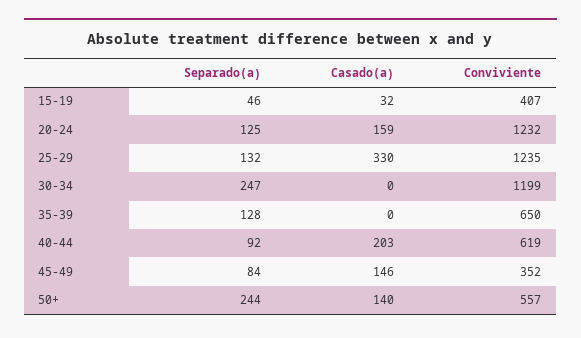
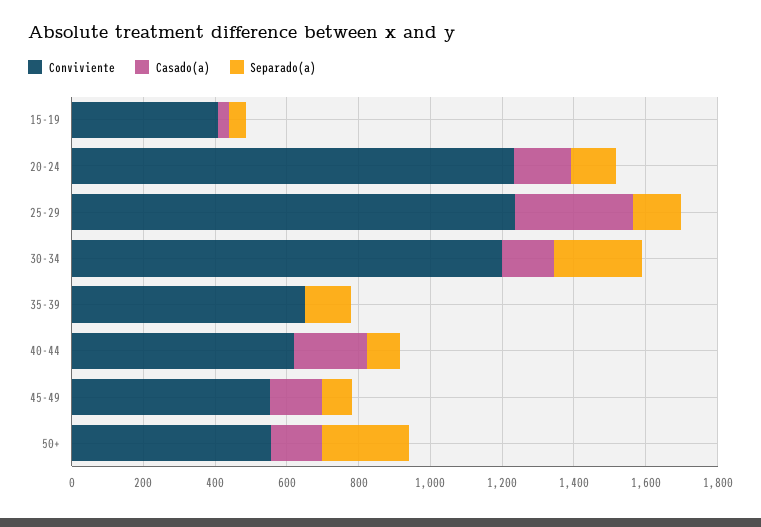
Casado(a), 30-34: 0 -> 150
Conviviente, 45-49: 352 -> 550

